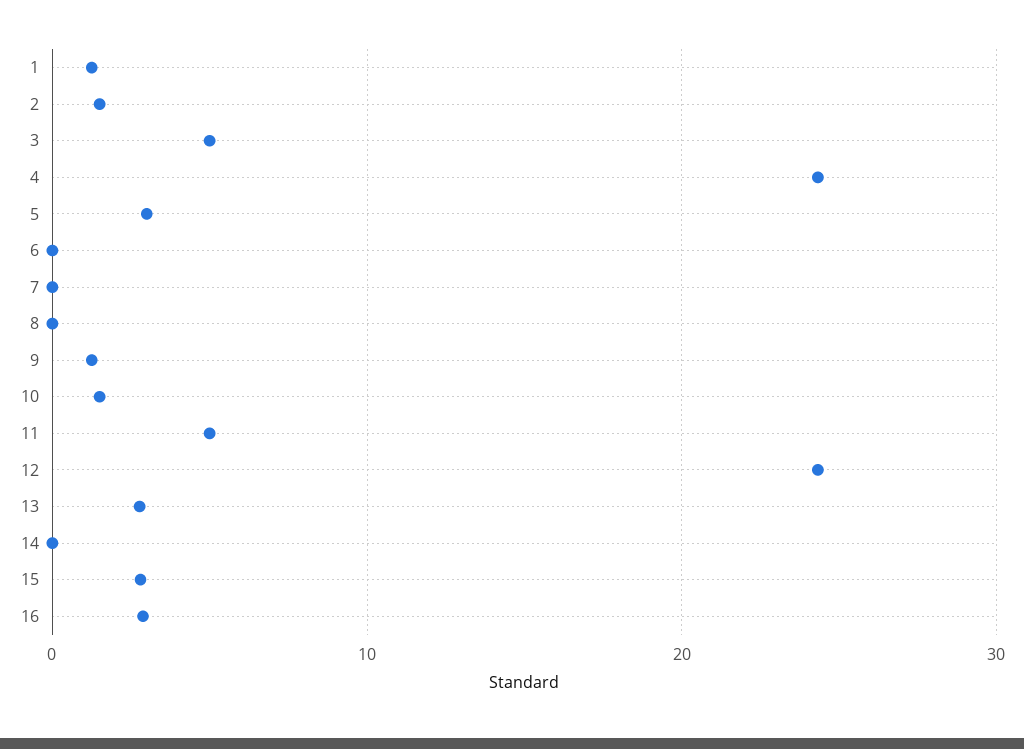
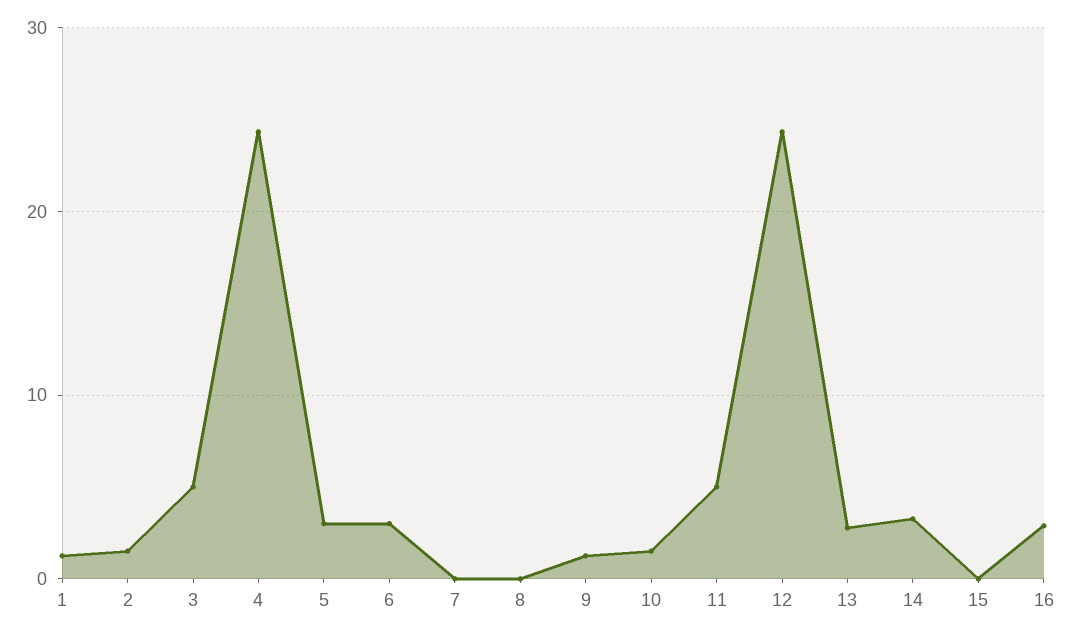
6: 0 -> 3
14: 0 -> 3
15: 3 -> 0

